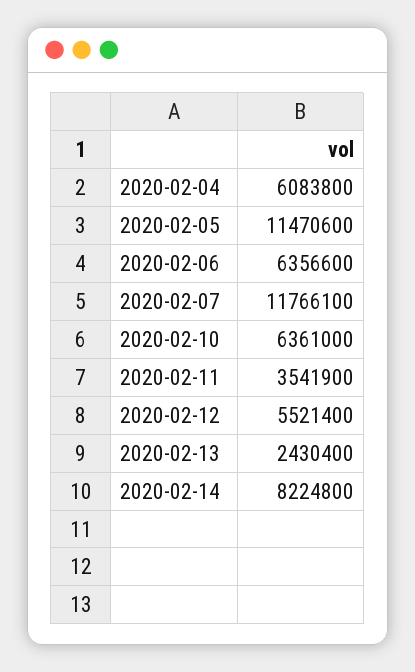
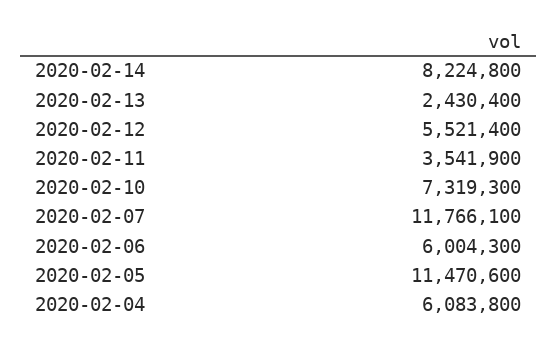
2020-02-06: 6356600 -> 6004300
2020-02-10: 6361000 -> 7319300

